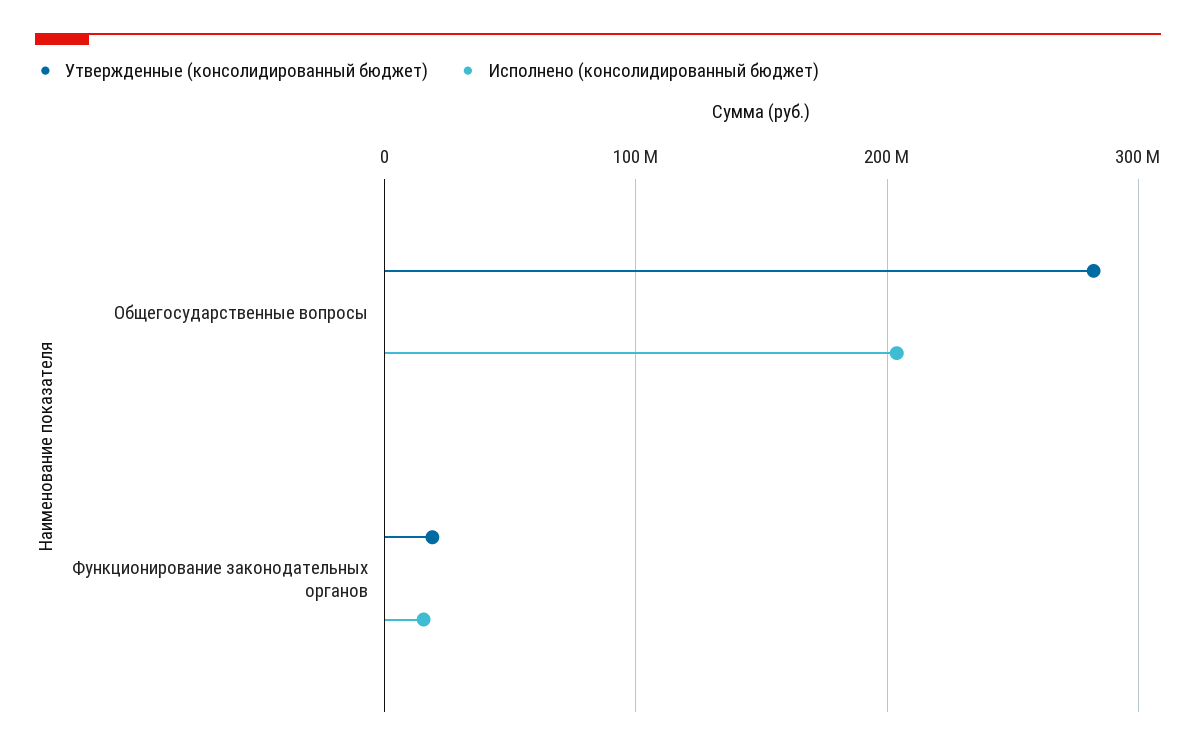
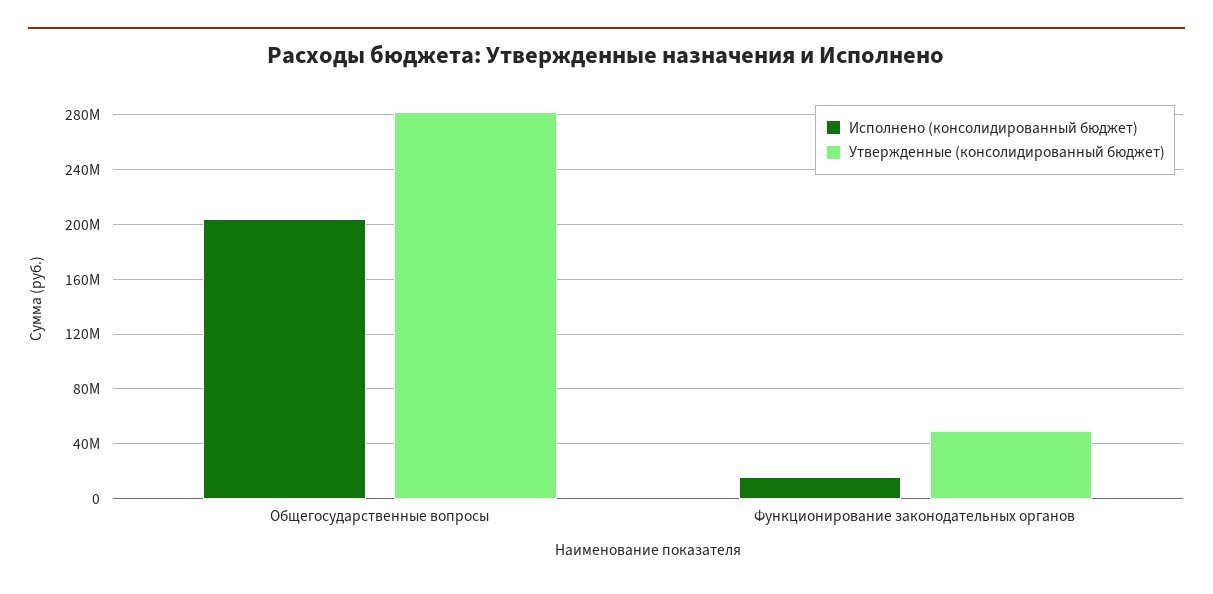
Утвержденные (консолидированный бюджет), Функционирование законодательных органов: 20000000 -> 50000000

